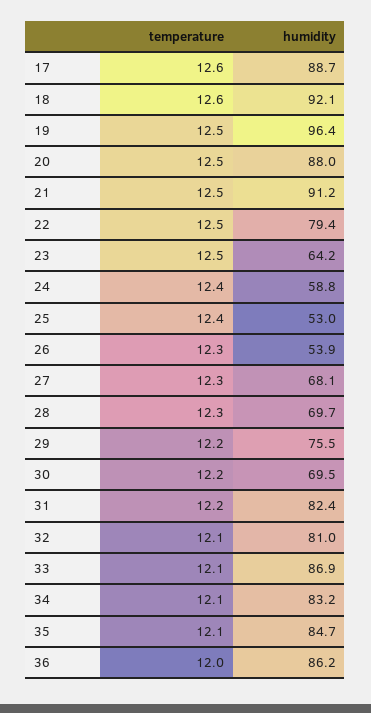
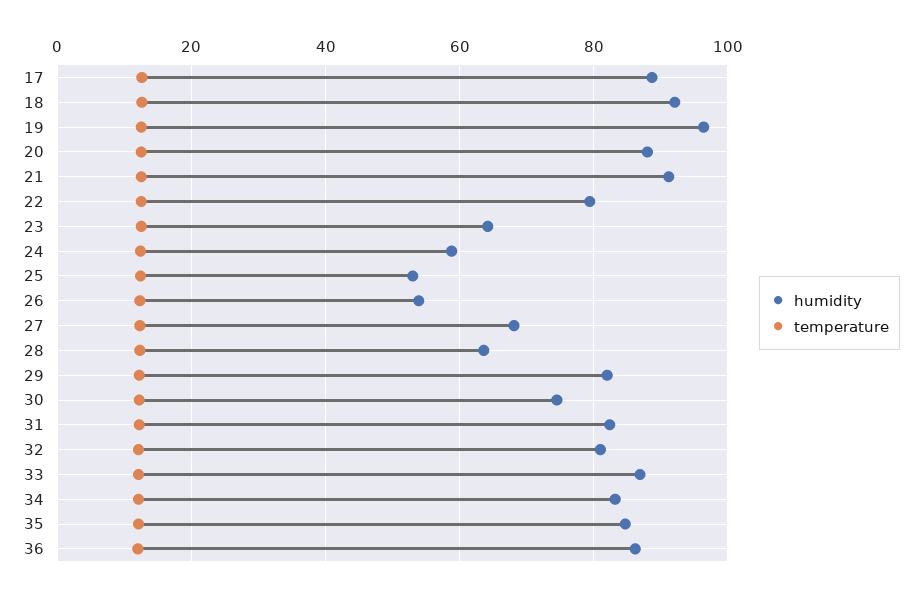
humidity, 28: 69.7 -> 64
humidity, 29: 75.5 -> 82
humidity, 30: 69.5 -> 74

